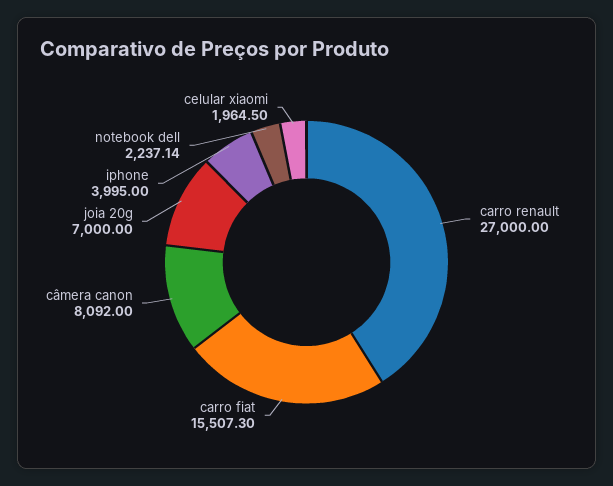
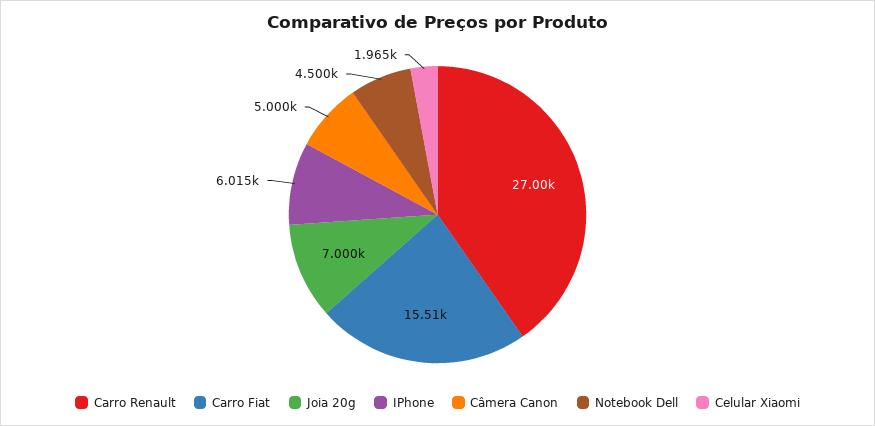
câmera canon: 8092 -> 5000
iphone: 3995 -> 6015
notebook dell: 2237.14 -> 4500

